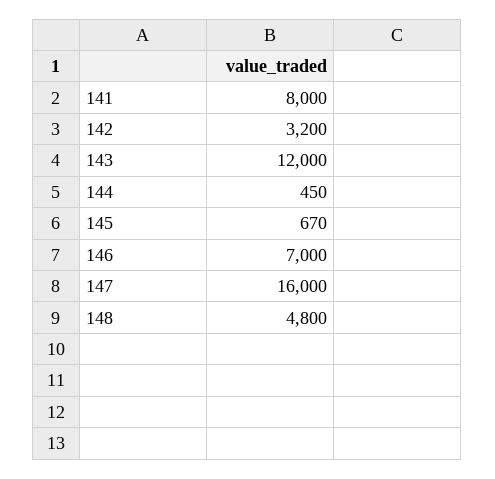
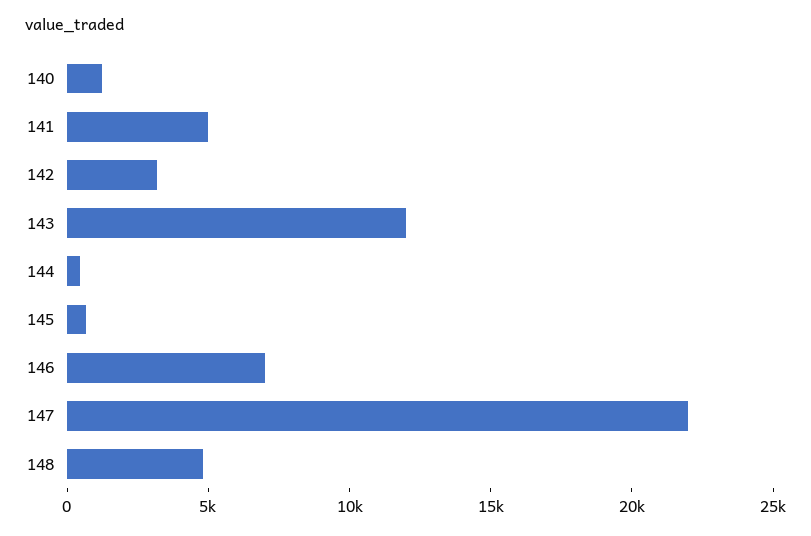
141: 8000 -> 5000
147: 16000 -> 22000
140: none -> 1000

